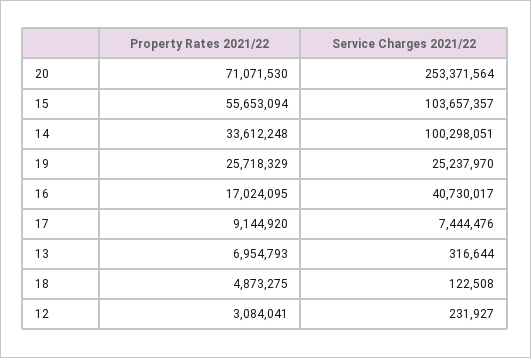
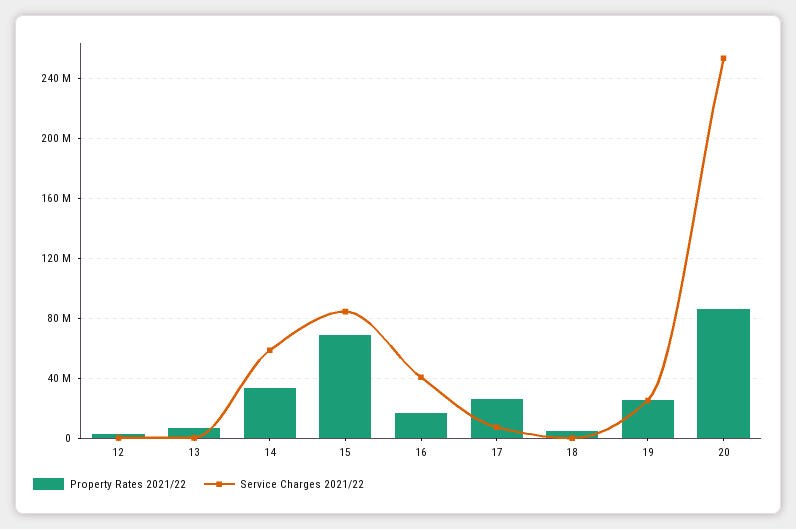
Property Rates 2021/22, 20: 71071530 -> 85000000
Property Rates 2021/22, 15: 55653094 -> 70000000
Service Charges 2021/22, 15: 103657357 -> 85000000
Service Charges 2021/22, 14: 100298051 -> 60000000
Property Rates 2021/22, 17: 9144920 -> 25000000

